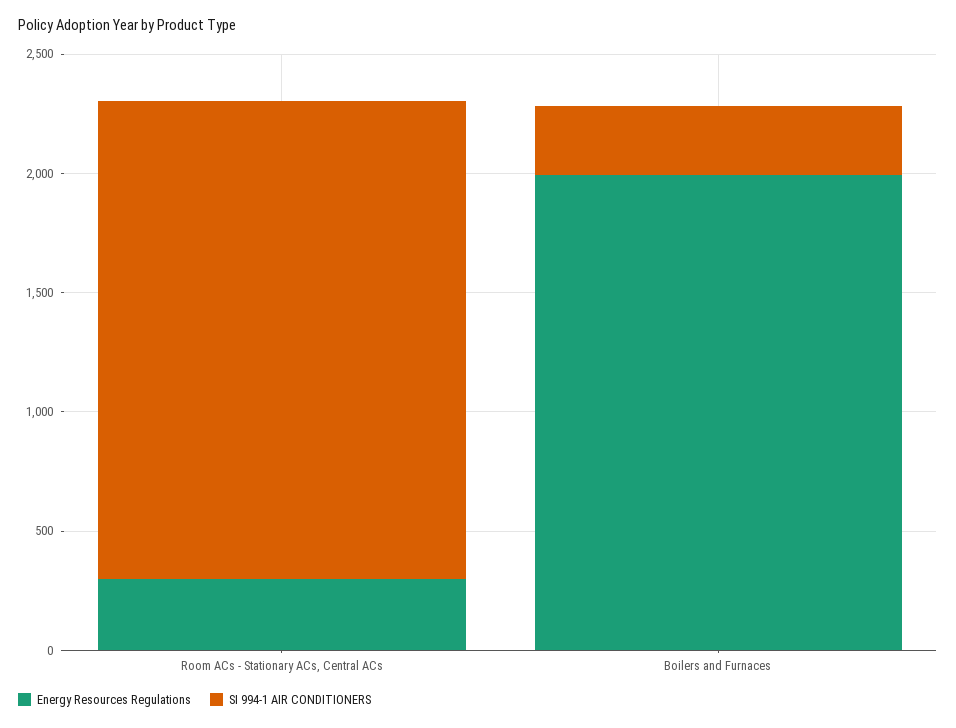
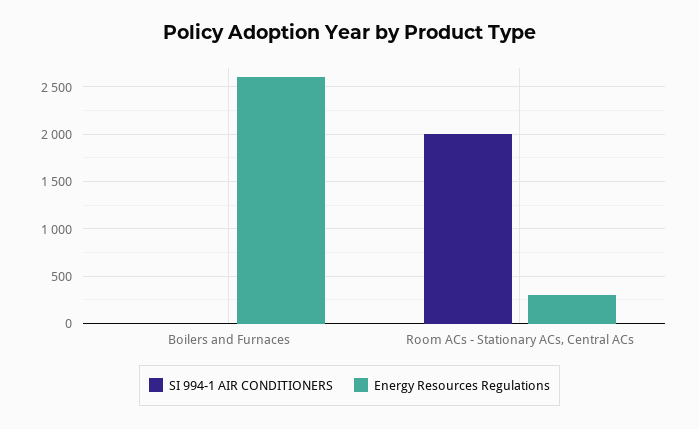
Energy Resources Regulations, Boilers and Furnaces: 2000 -> 2600
SI 994-1 AIR CONDITIONERS, Boilers and Furnaces: 300 -> 0

